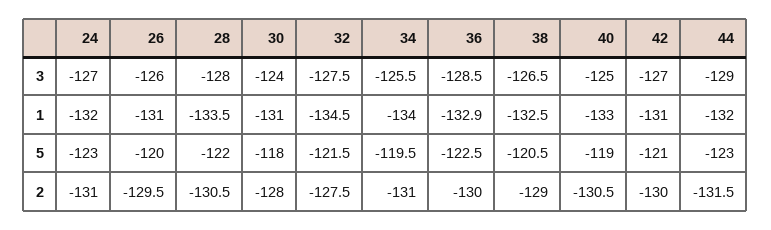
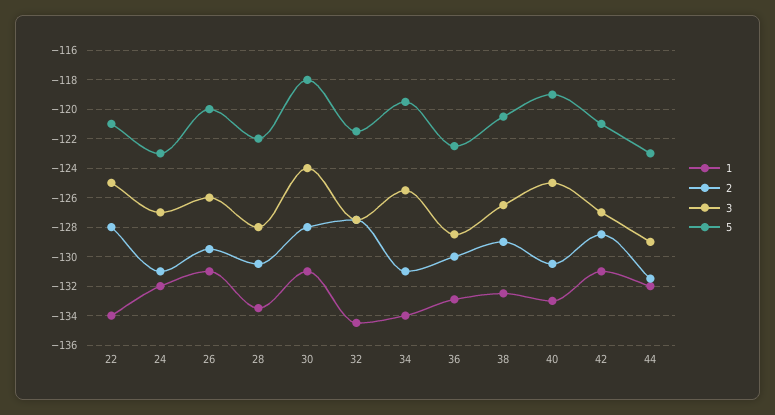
2, 42: -130 -> -128.5
1, 22: none -> -134
2, 22: none -> -128
3, 22: none -> -125
5, 22: none -> -121

